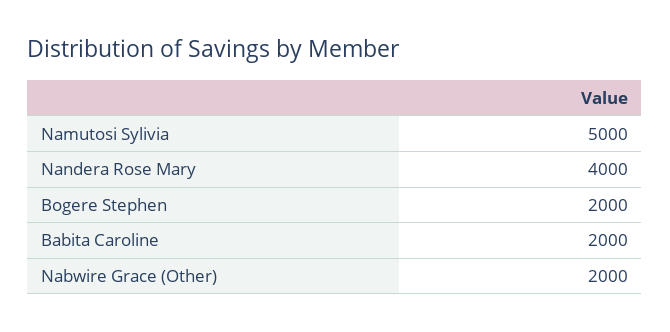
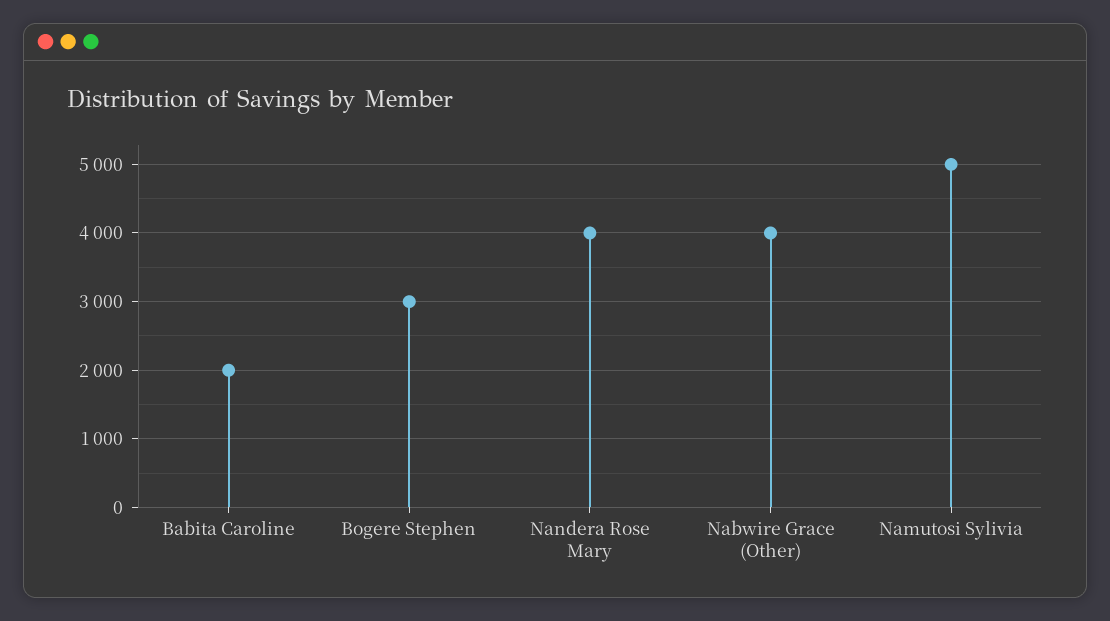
Bogere Stephen: 2000 -> 3000
Nabwire Grace (Other): 2000 -> 4000

